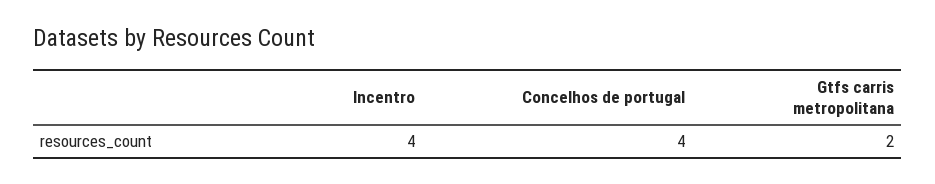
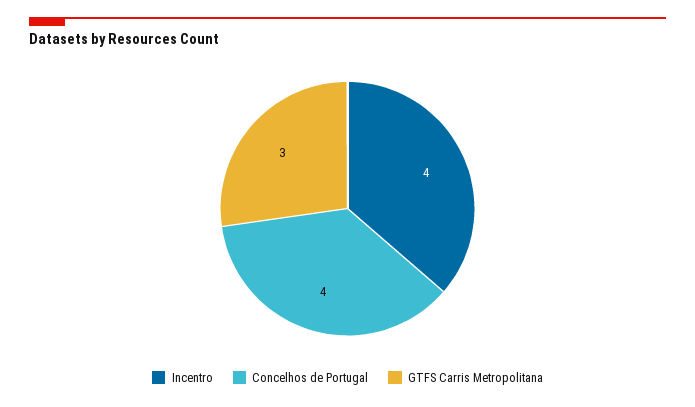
Gtfs carris metropolitana: 2 -> 3

